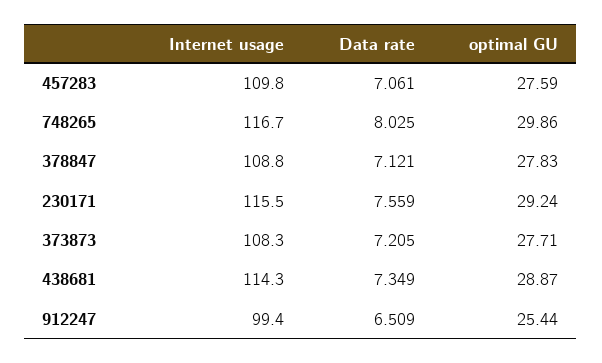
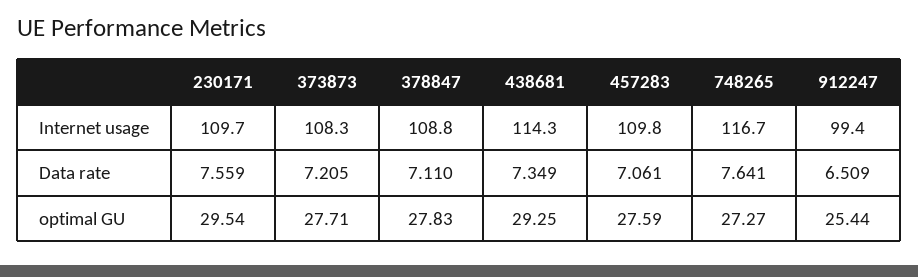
Data rate, 748265: 8.025 -> 7.641
optimal GU, 748265: 29.86 -> 27.27
Data rate, 378847: 7.121 -> 7.11
Internet usage, 230171: 115.5 -> 109.7
optimal GU, 230171: 29.24 -> 29.54
optimal GU, 438681: 28.87 -> 29.25

